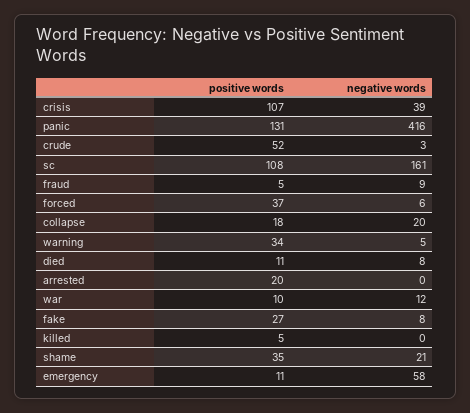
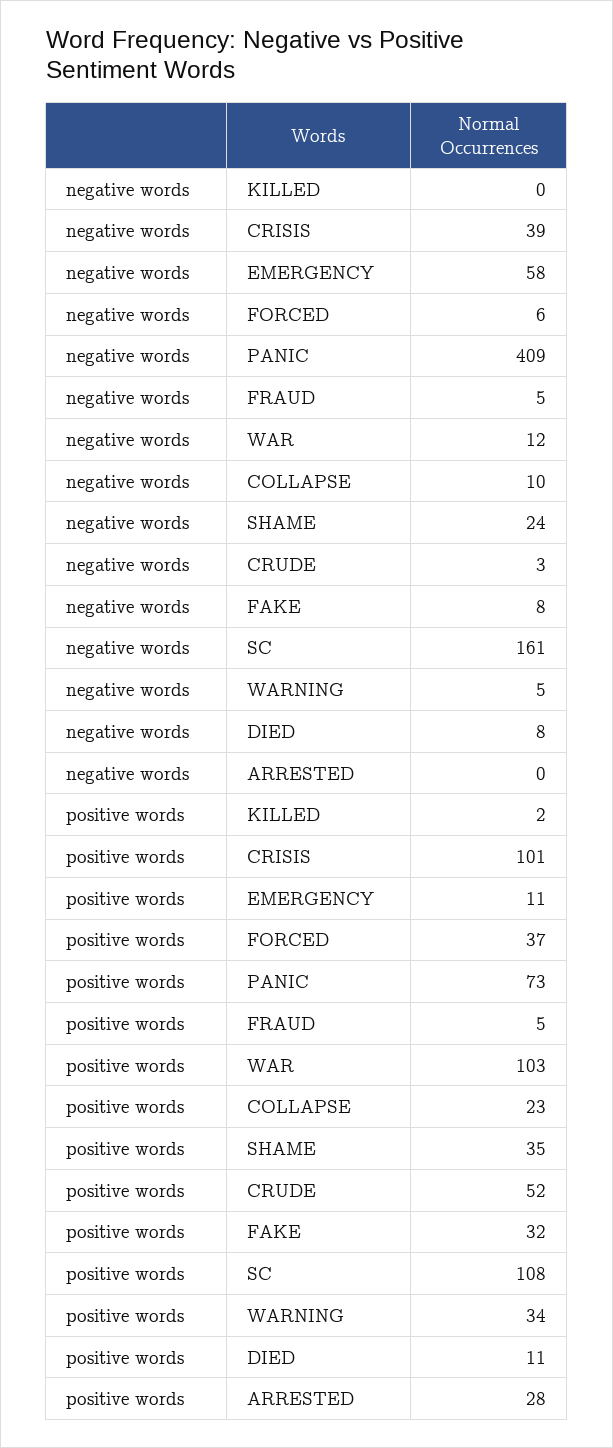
positive words, crisis: 107 -> 101
positive words, panic: 131 -> 73
negative words, panic: 416 -> 409
negative words, fraud: 9 -> 5
positive words, collapse: 18 -> 23
negative words, collapse: 20 -> 10
positive words, arrested: 20 -> 28
positive words, war: 10 -> 103
positive words, fake: 27 -> 32
positive words, killed: 5 -> 2
negative words, shame: 21 -> 24

